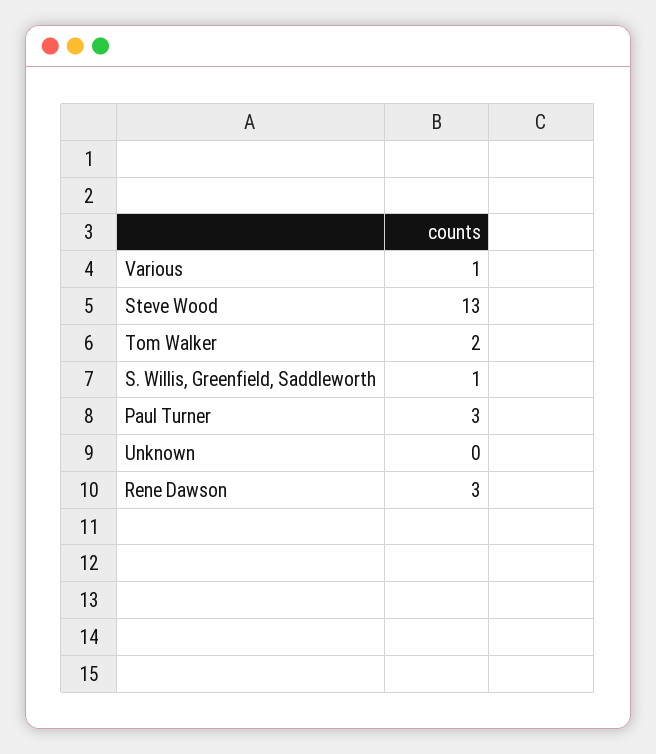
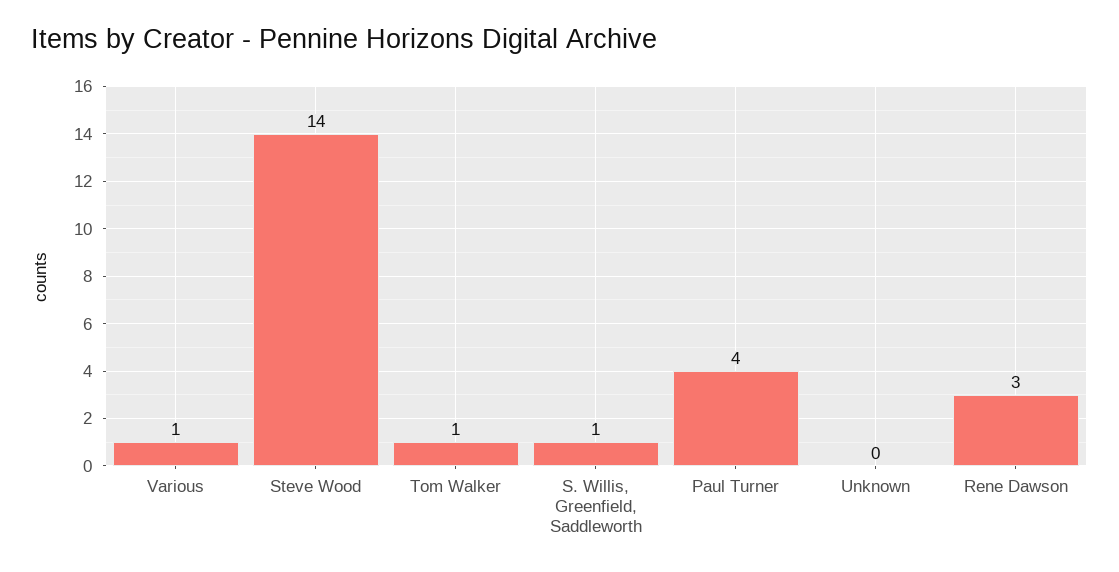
Steve Wood: 13 -> 14
Tom Walker: 2 -> 1
Paul Turner: 3 -> 4

